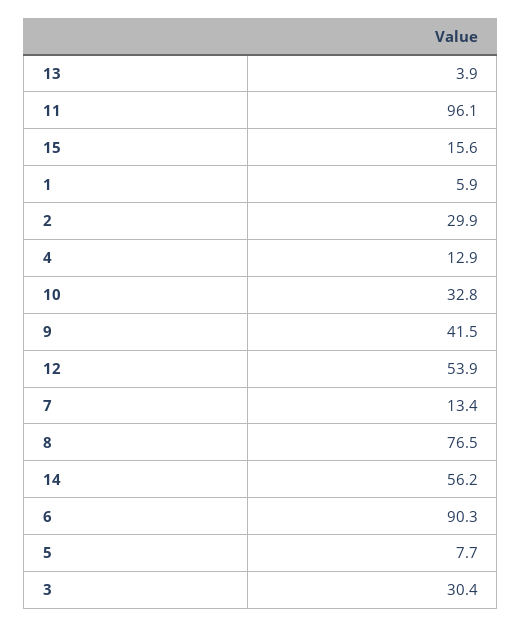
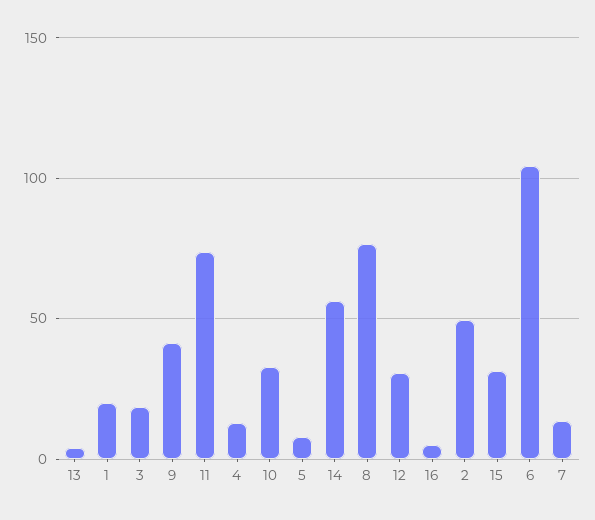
11: 96.1 -> 75
15: 15.6 -> 30
1: 5.9 -> 20
2: 29.9 -> 50
12: 53.9 -> 30
6: 90.3 -> 105
3: 30.4 -> 20
16: none -> 5

